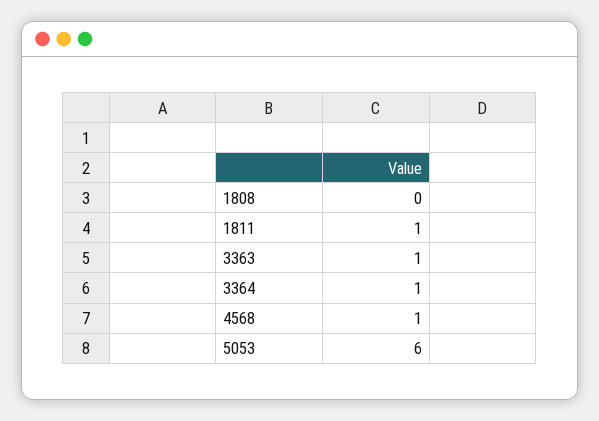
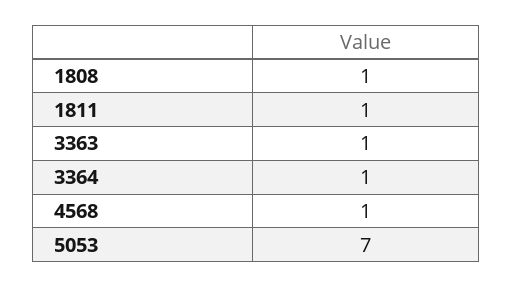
1808: 0 -> 1
5053: 6 -> 7

